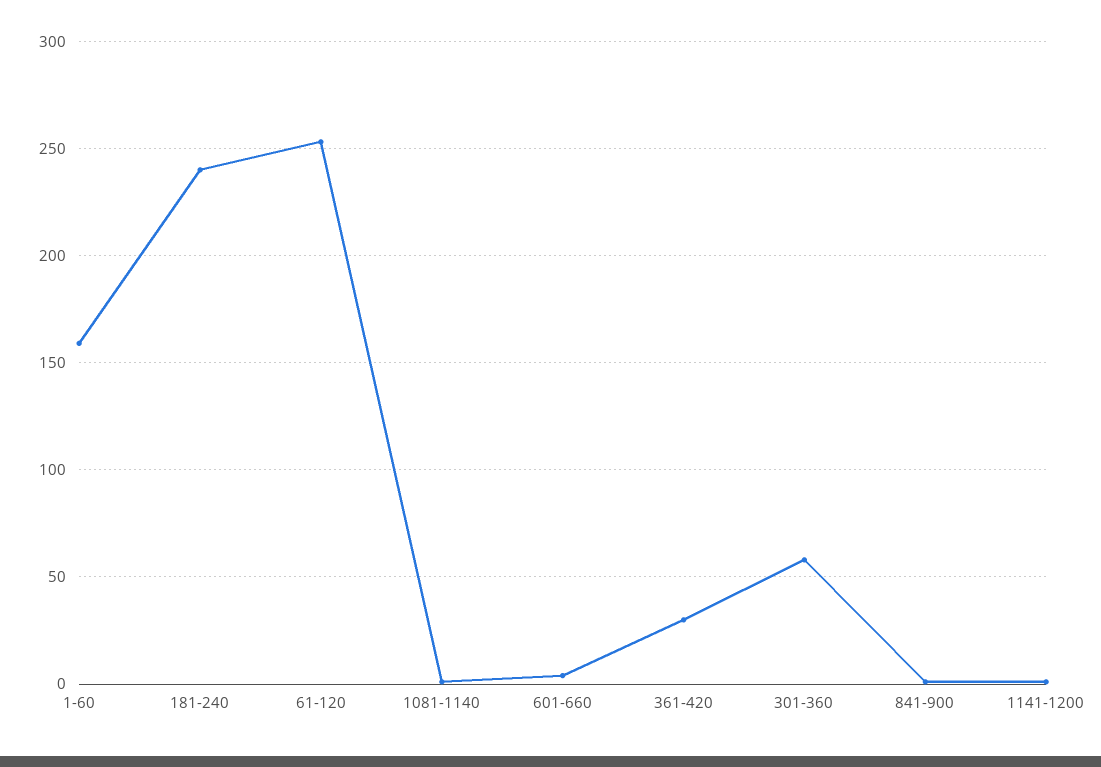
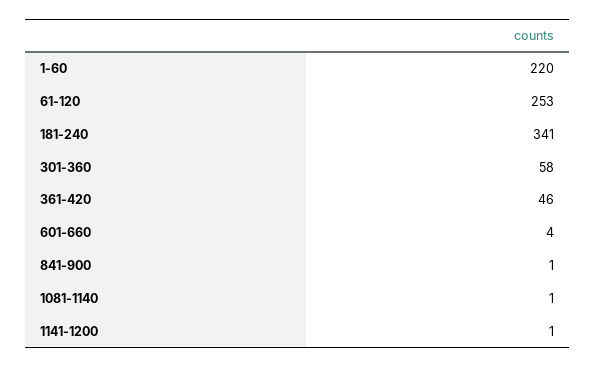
1-60: 160 -> 220
181-240: 240 -> 341
361-420: 30 -> 46

